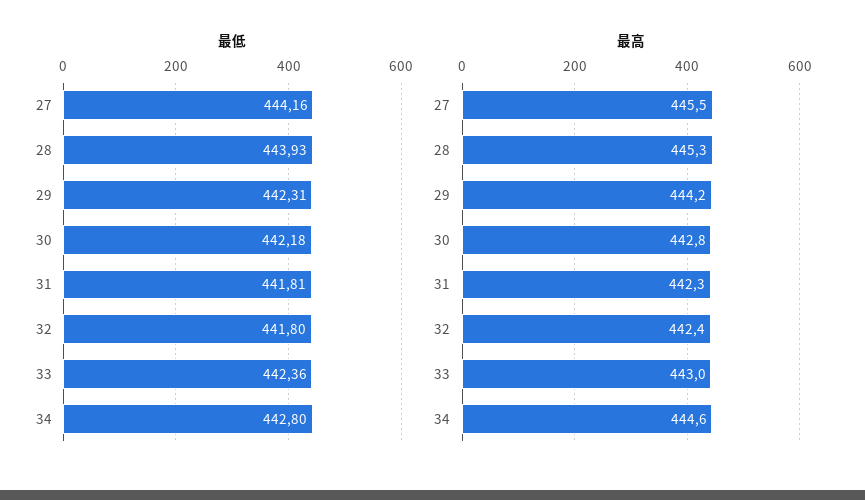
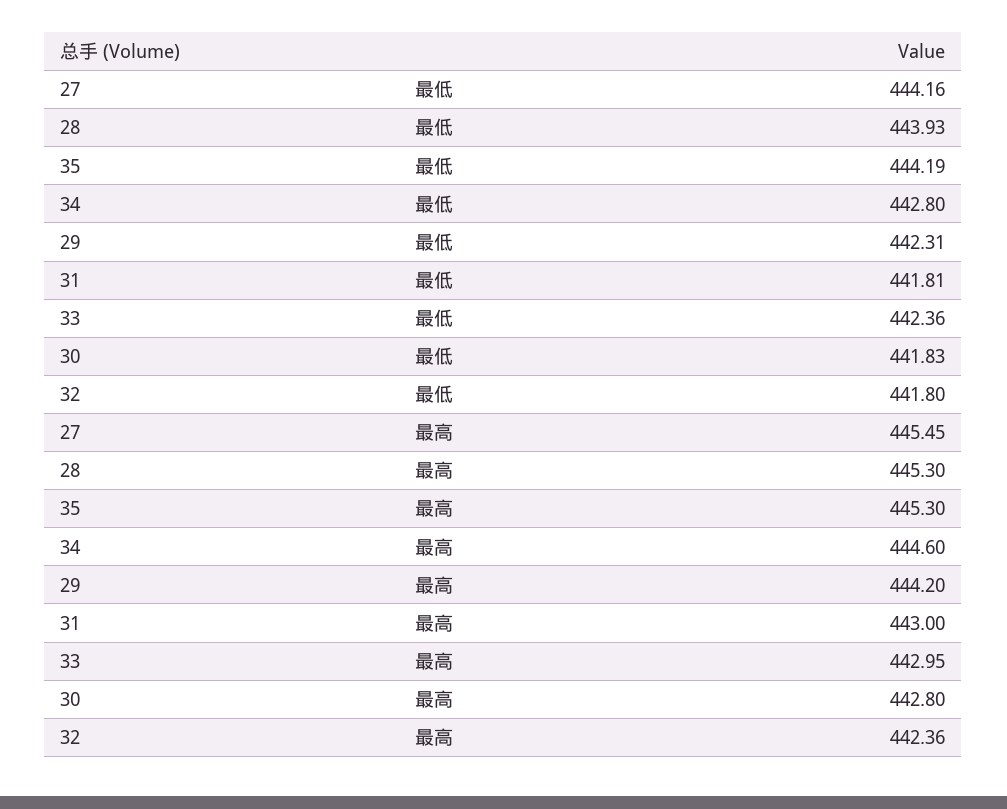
最低, 30: 442.18 -> 441.83
最高, 31: 442.3 -> 443
最低, 35: none -> 444.19
最高, 35: none -> 445.3

